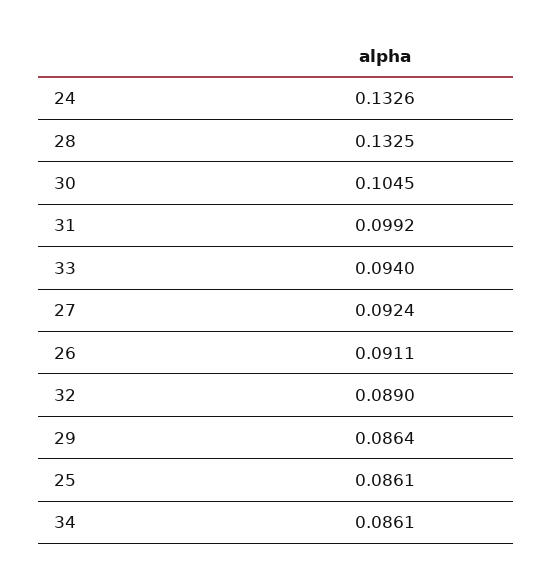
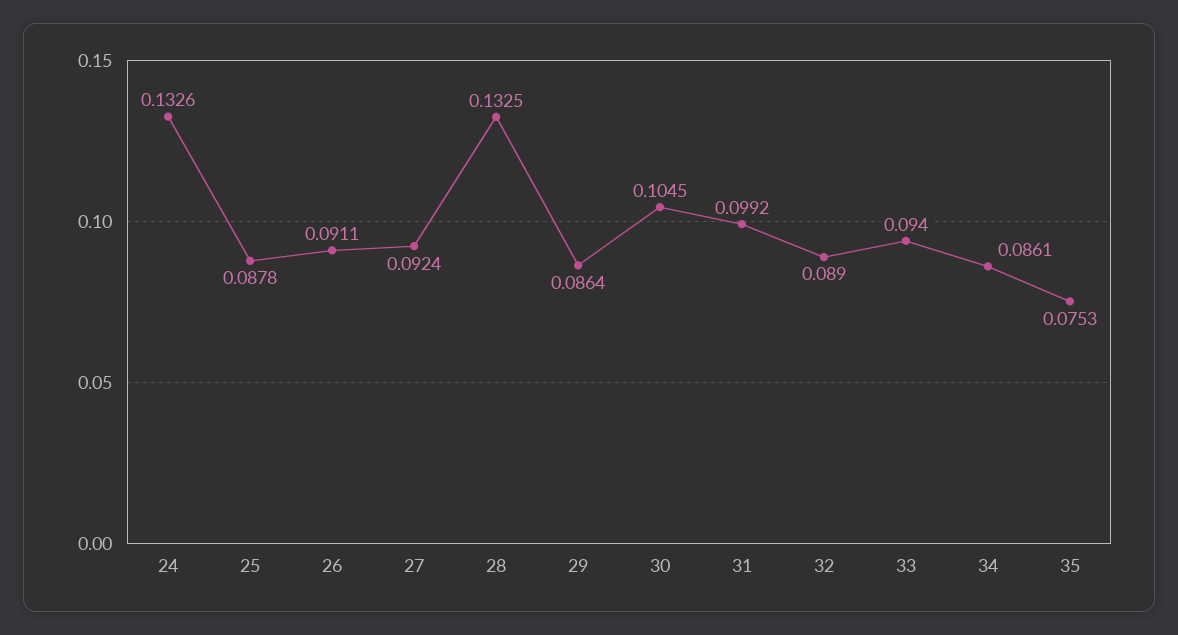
25: 0.0861 -> 0.0878
35: none -> 0.0753

